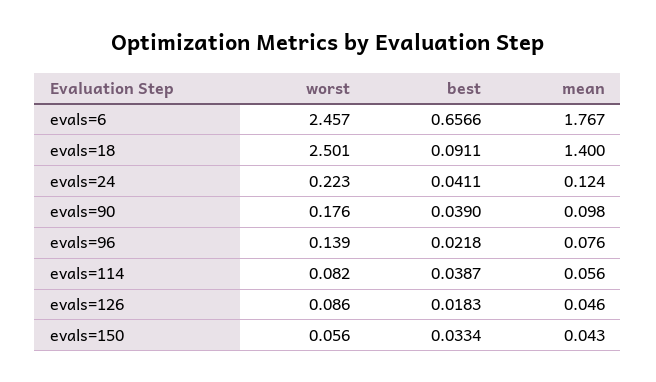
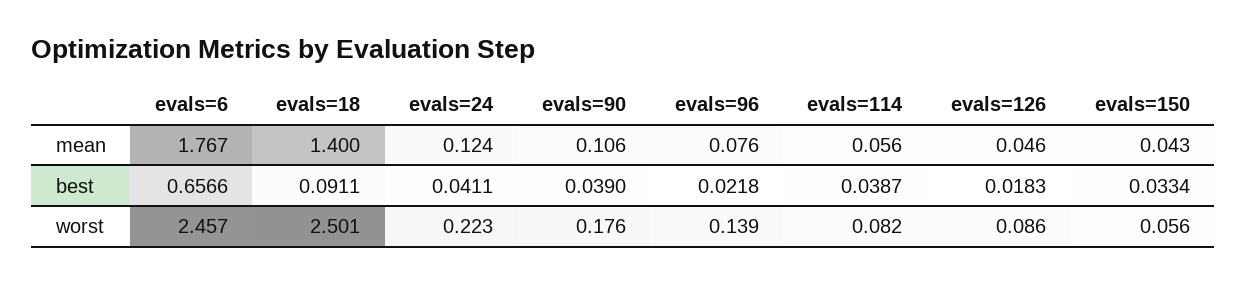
mean, evals=90: 0.098 -> 0.106

